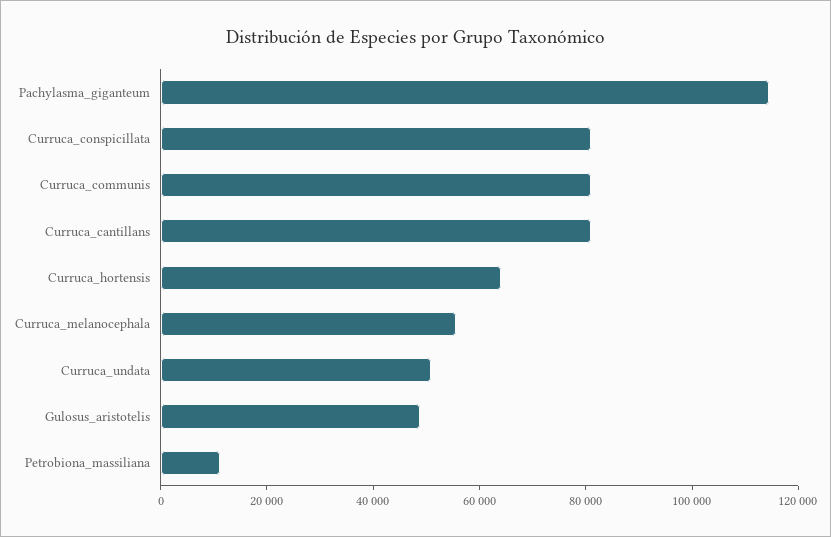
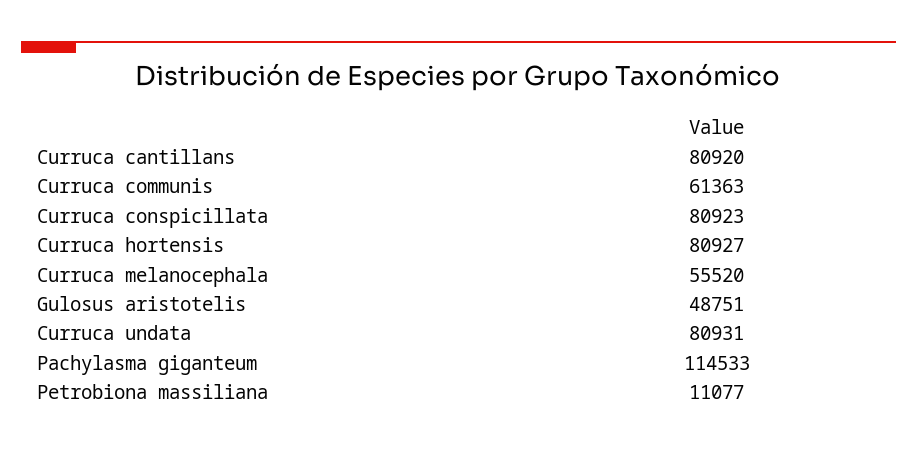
Curruca_communis: 80000 -> 61363
Curruca_hortensis: 65000 -> 80927
Curruca_undata: 50000 -> 80931

